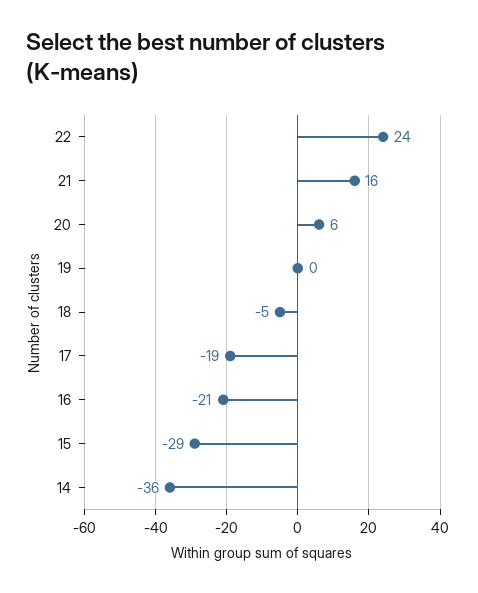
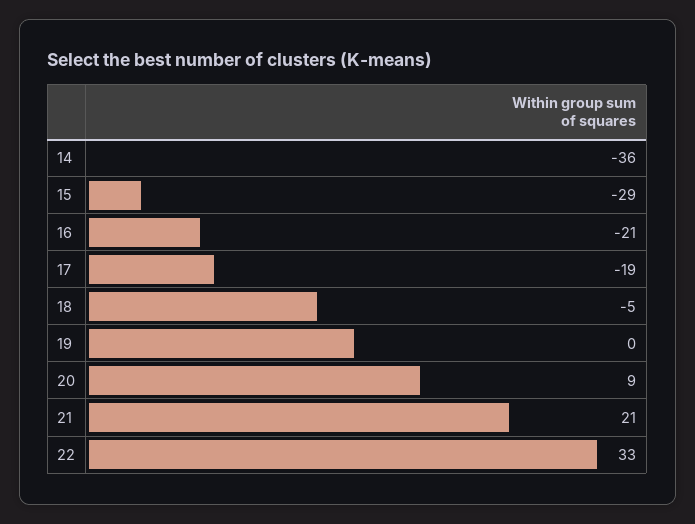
22: 24 -> 33
21: 16 -> 21
20: 6 -> 9

